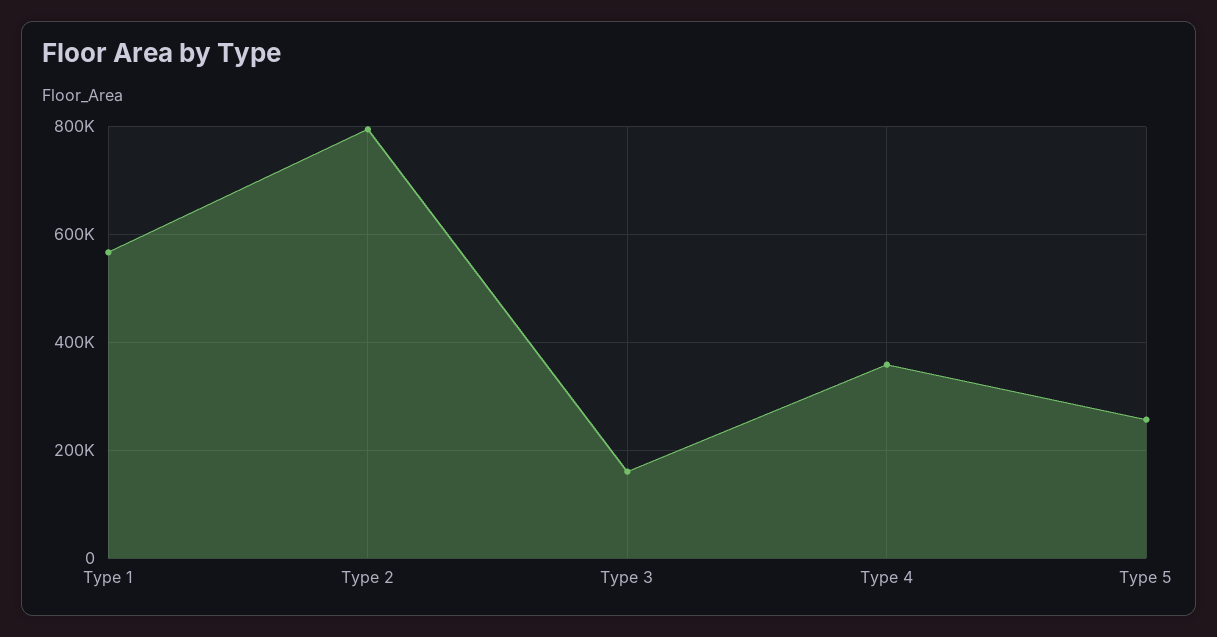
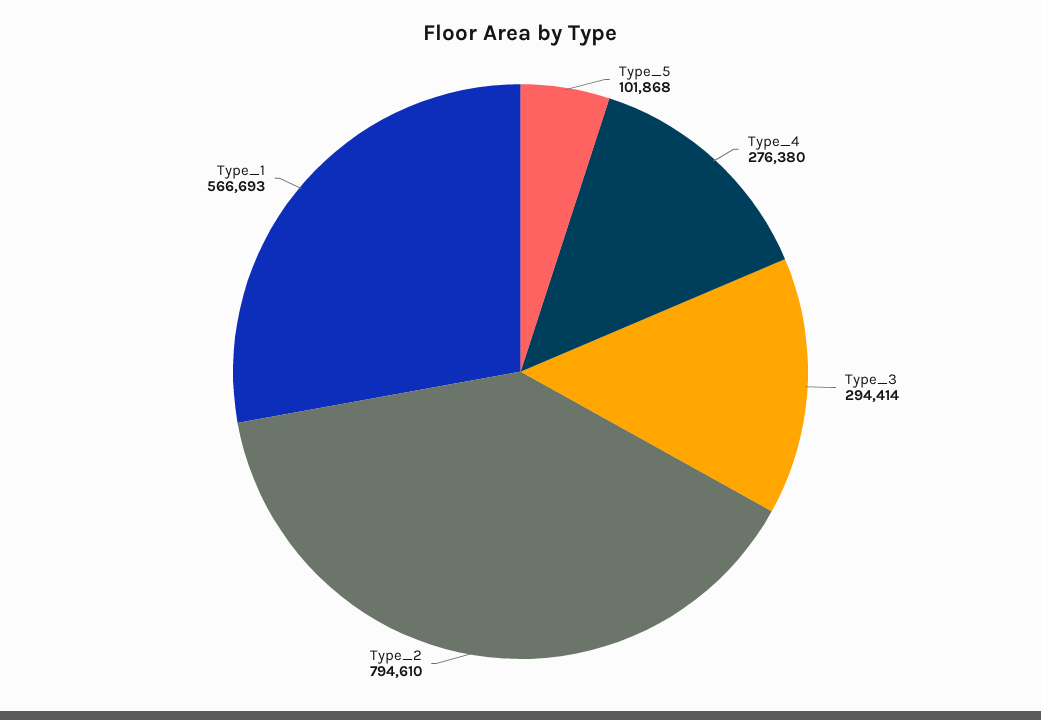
Type 3: 160000 -> 294414
Type 4: 360000 -> 276380
Type 5: 260000 -> 101868

